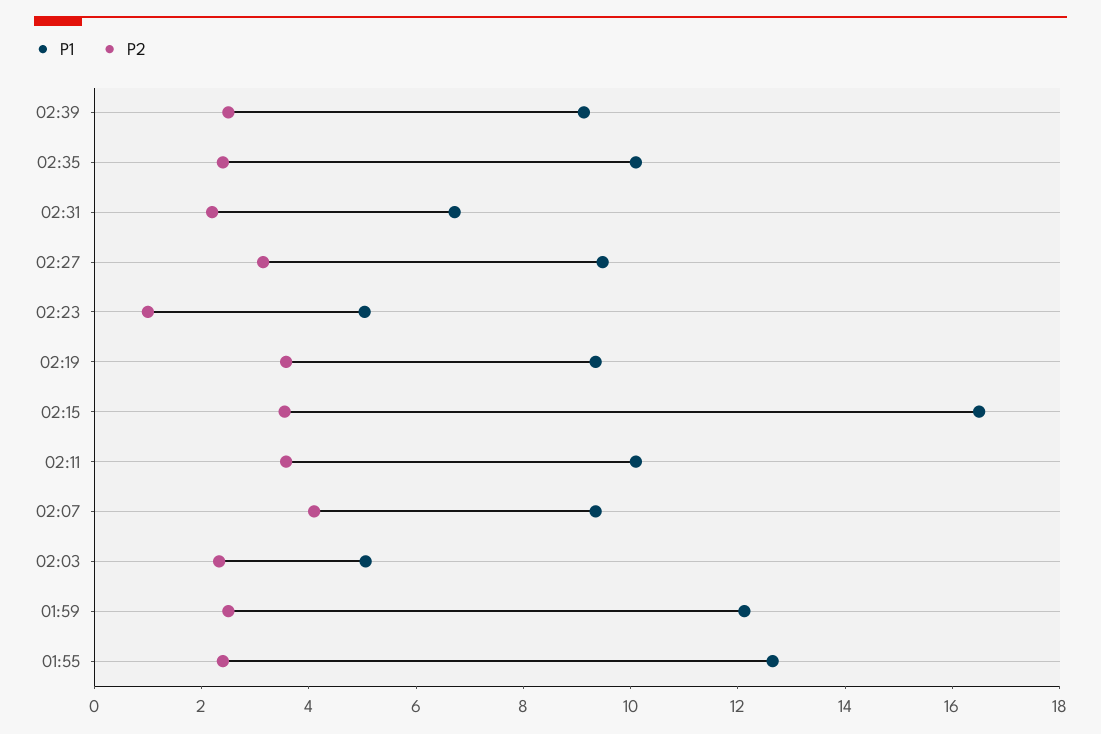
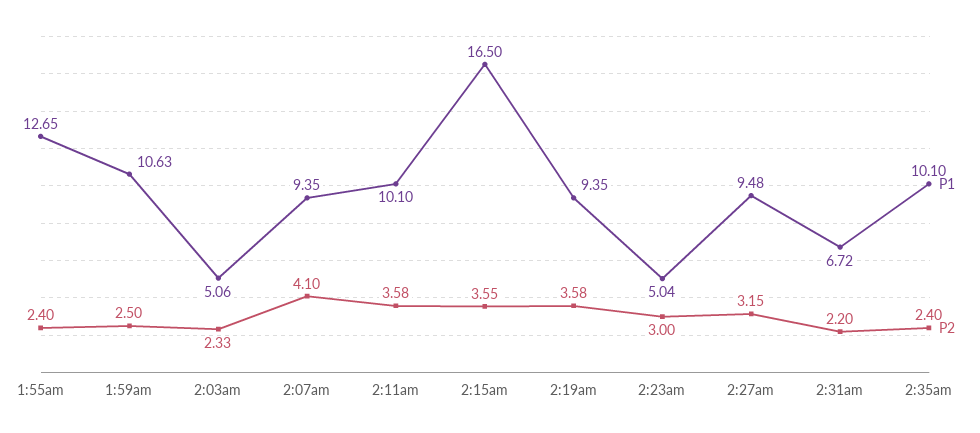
P1, 02:39: 9 -> none
P2, 02:39: 2.5 -> none
P2, 02:23: 1 -> 3
P1, 01:59: 12 -> 10.63

